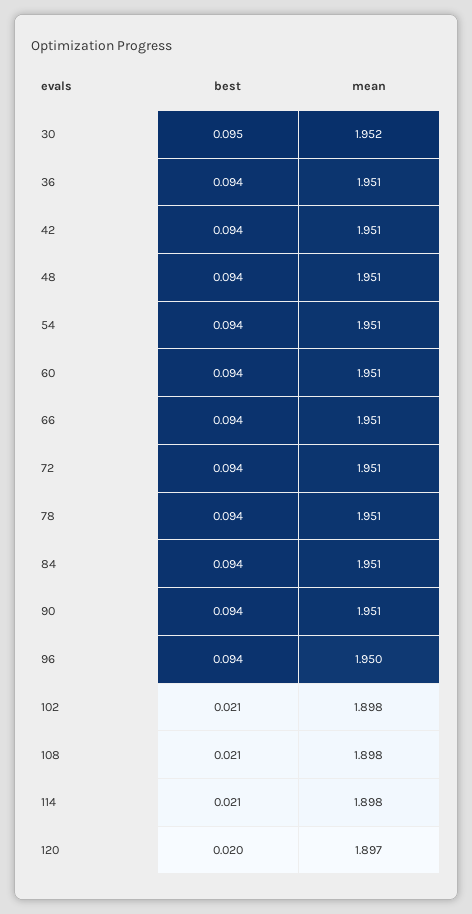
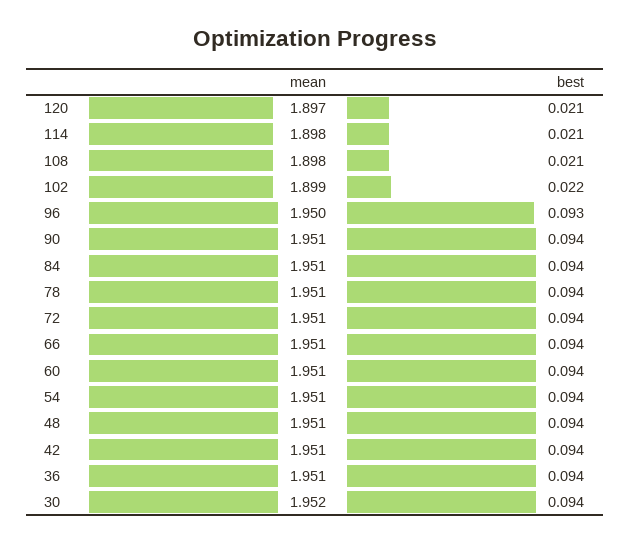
best, 30: 0.095 -> 0.094
best, 96: 0.094 -> 0.093
best, 102: 0.021 -> 0.022
mean, 102: 1.898 -> 1.899
best, 120: 0.02 -> 0.021

